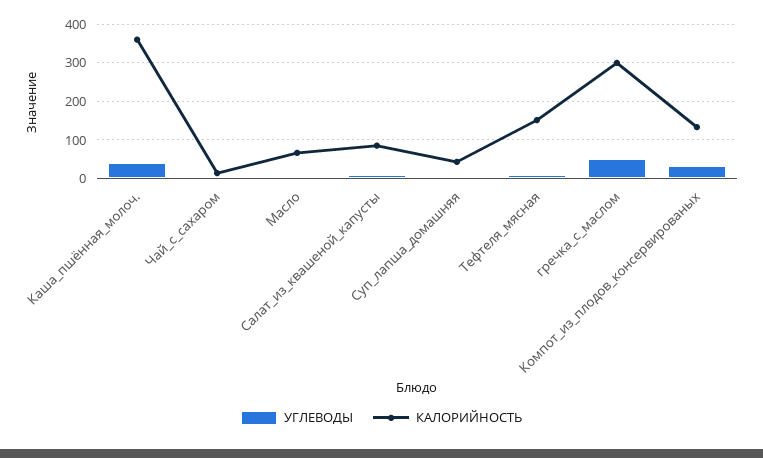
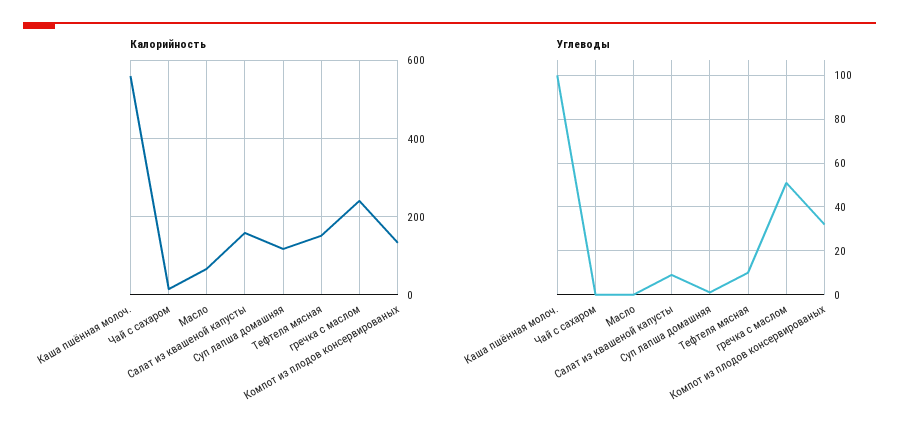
УГЛЕВОДЫ, Каша_пшённая_молоч.: 40 -> 100
КАЛОРИЙНОСТЬ, Каша_пшённая_молоч.: 360 -> 560
КАЛОРИЙНОСТЬ, Салат_из_квашеной_капусты: 80 -> 160
КАЛОРИЙНОСТЬ, Суп_лапша_домашняя: 40 -> 120
КАЛОРИЙНОСТЬ, гречка_с_маслом: 300 -> 240

